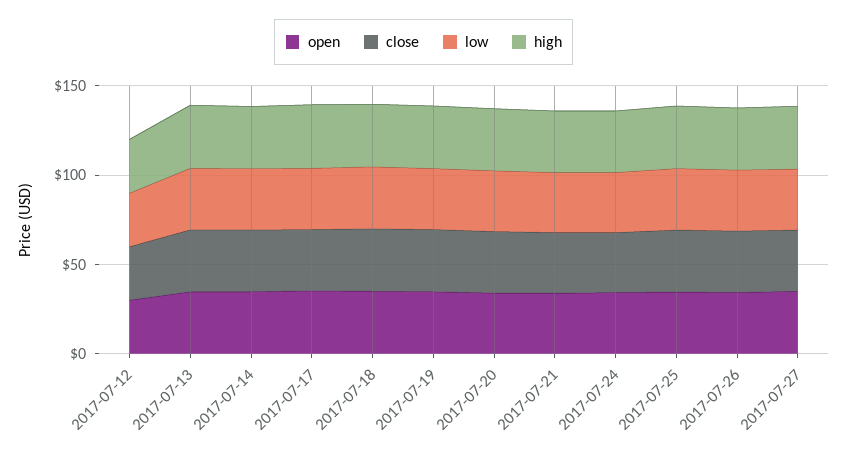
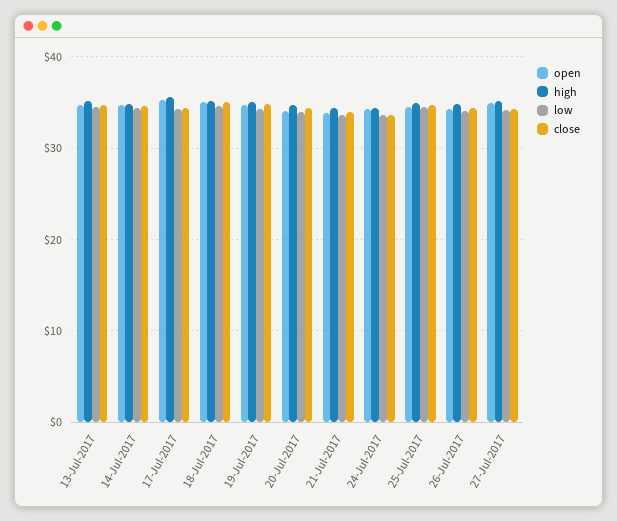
open, 2017-07-12: 30 -> none
close, 2017-07-12: 30 -> none
low, 2017-07-12: 30 -> none
high, 2017-07-12: 30 -> none

